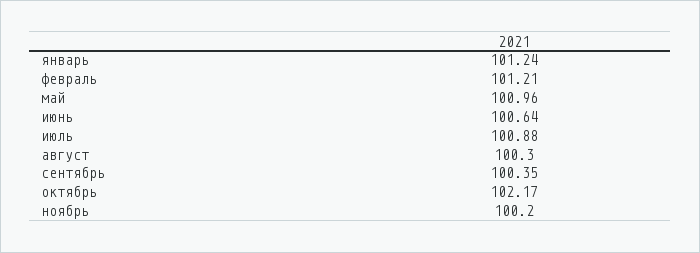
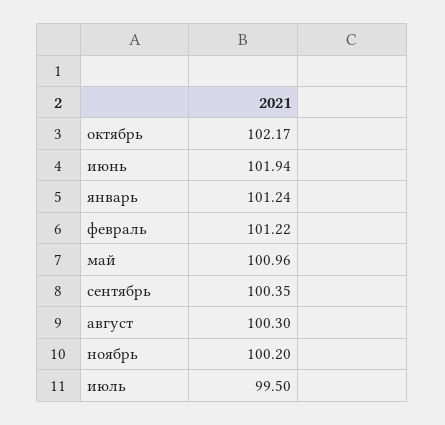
февраль: 101.21 -> 101.22
июнь: 100.64 -> 101.94
июль: 100.88 -> 99.5

